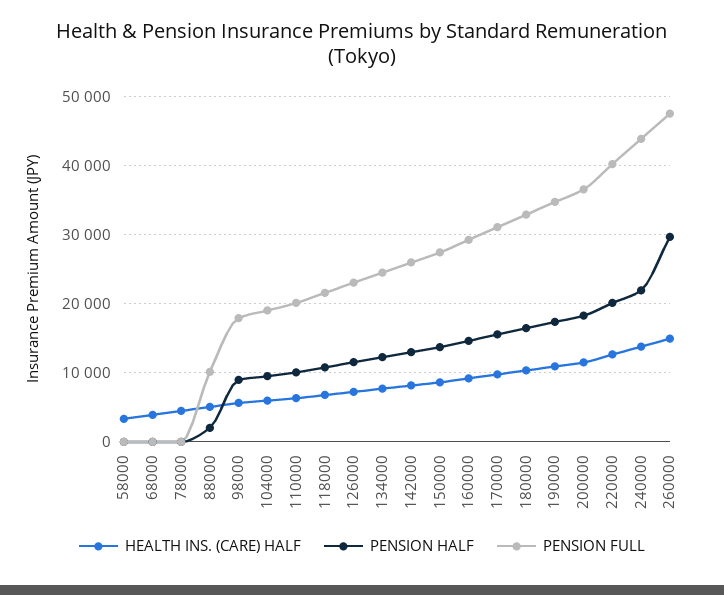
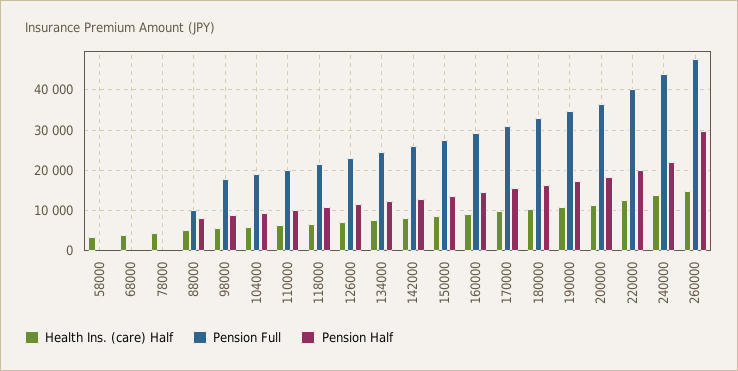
PENSION HALF, 88000: 2000 -> 8000

